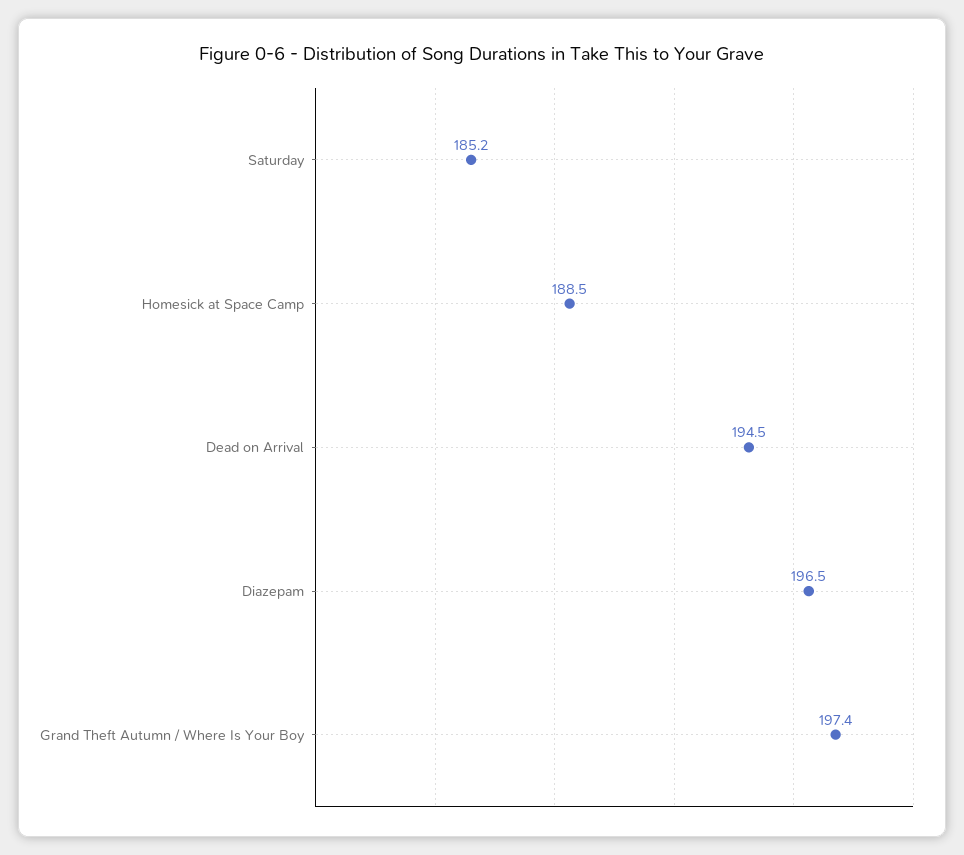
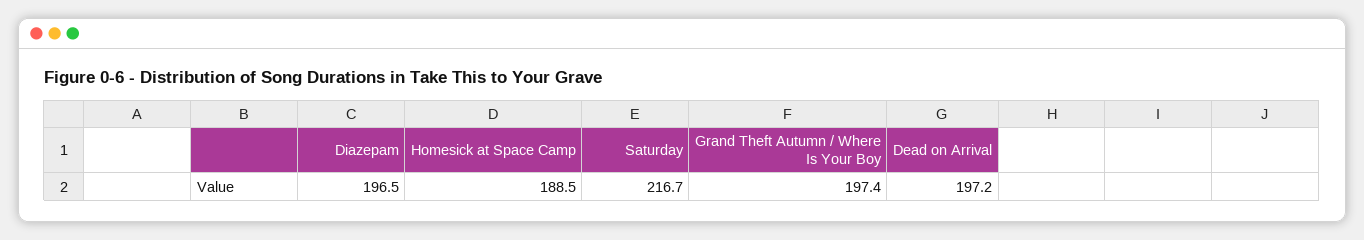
Saturday: 185.2 -> 216.7
Dead on Arrival: 194.5 -> 197.2

